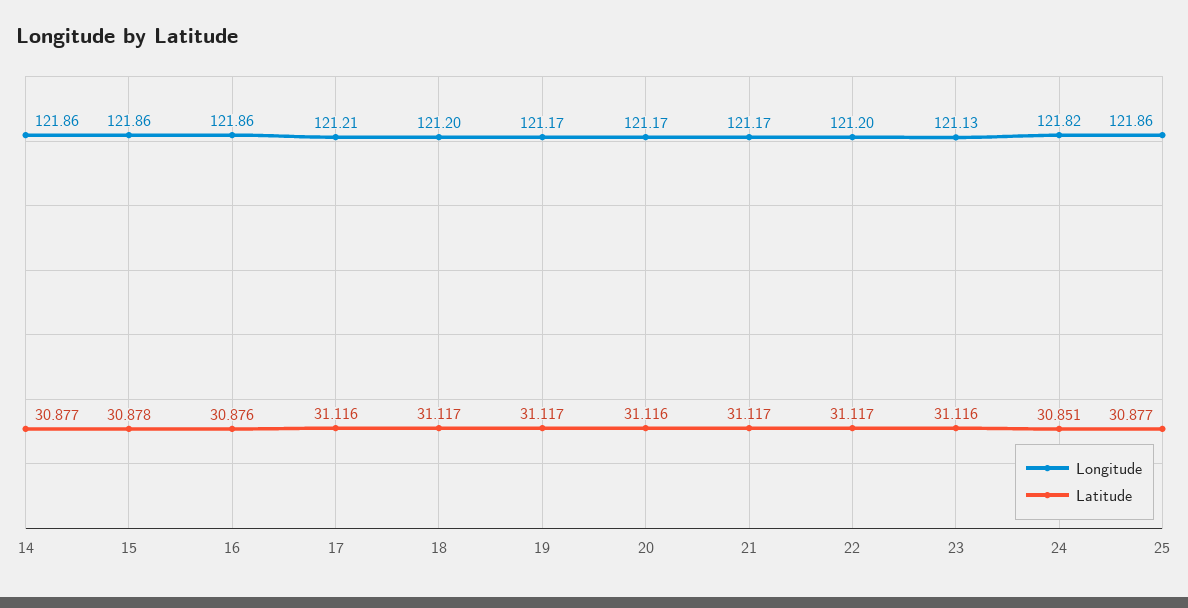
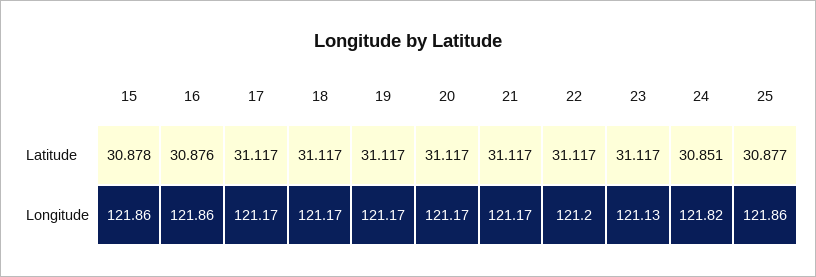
Longitude, 14: 121.86 -> none
Latitude, 14: 30.877 -> none
Longitude, 17: 121.21 -> 121.17
Latitude, 17: 31.116 -> 31.117
Longitude, 18: 121.2 -> 121.17
Latitude, 20: 31.116 -> 31.117
Latitude, 23: 31.116 -> 31.117

